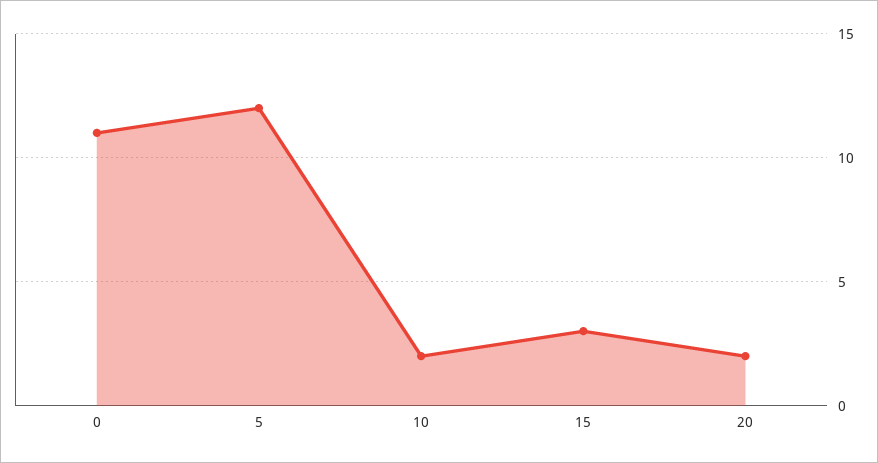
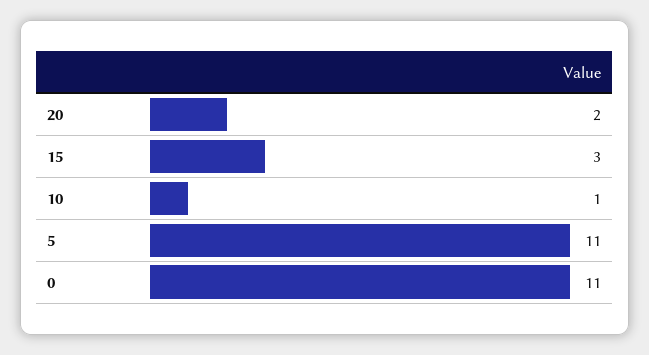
5: 12 -> 11
10: 2 -> 1

